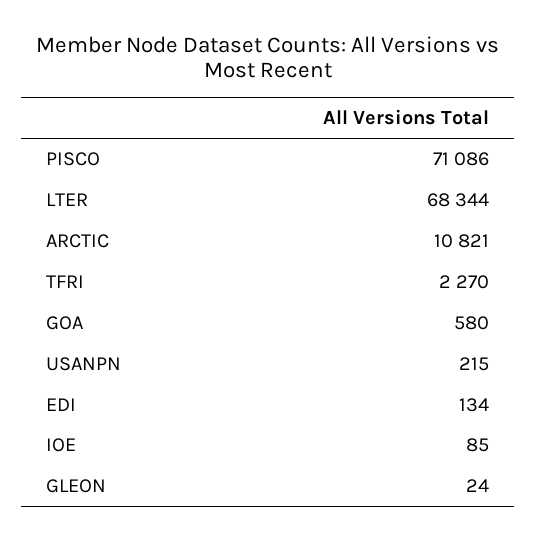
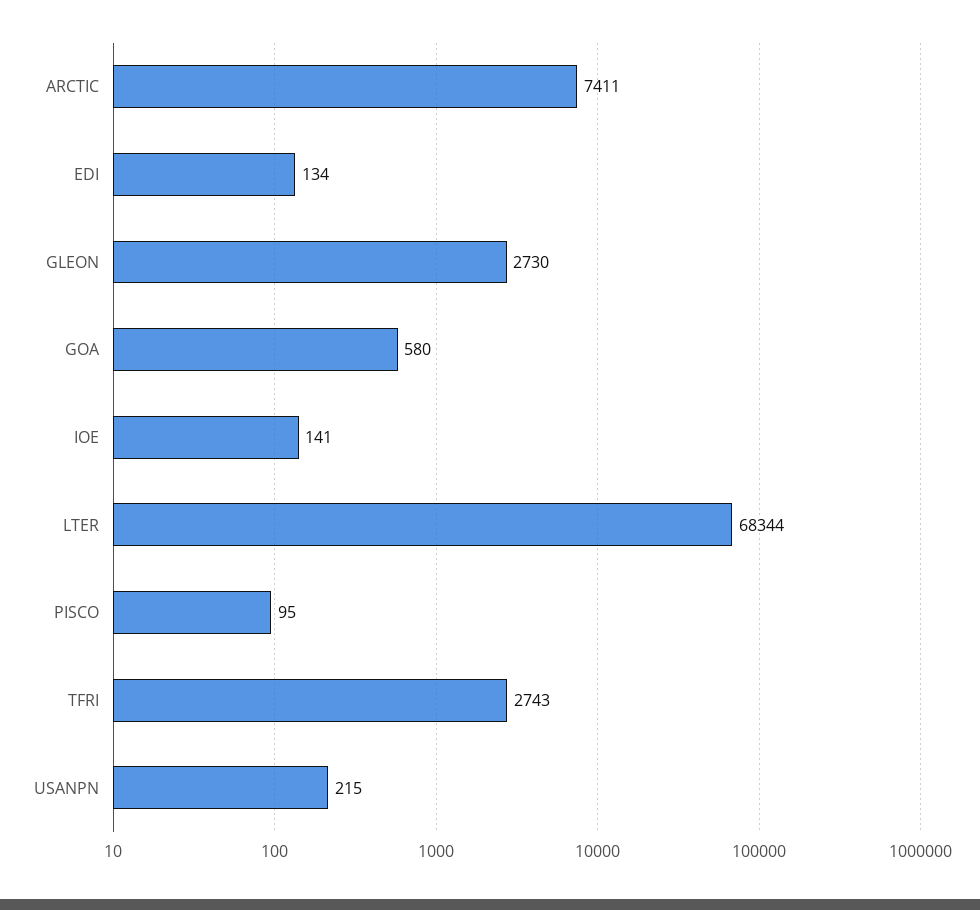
PISCO: 71086 -> 95
ARCTIC: 10821 -> 7411
TFRI: 2270 -> 2743
IOE: 85 -> 141
GLEON: 24 -> 2730

